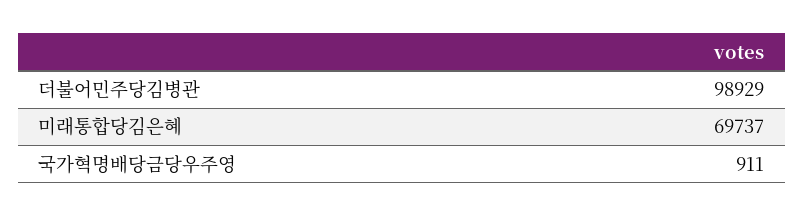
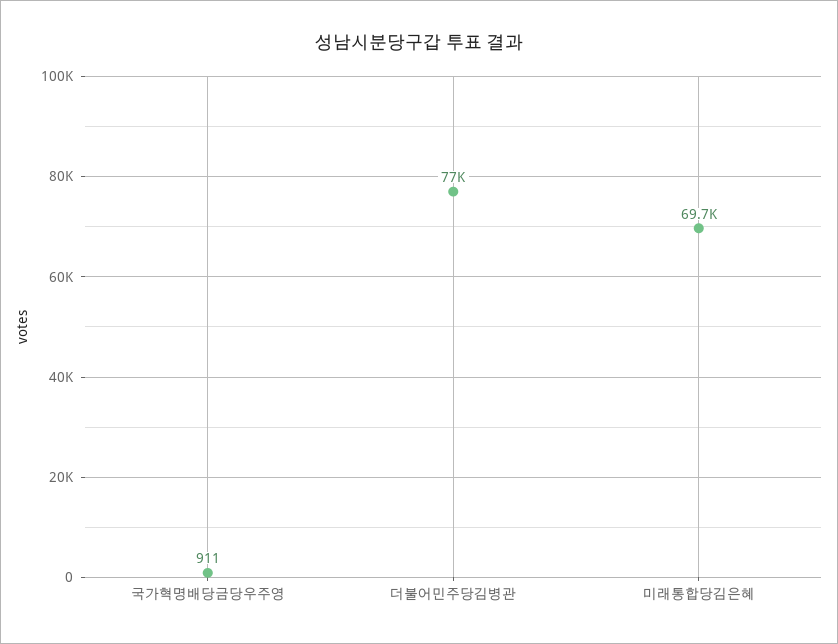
더불어민주당김병관: 98929 -> 77000

